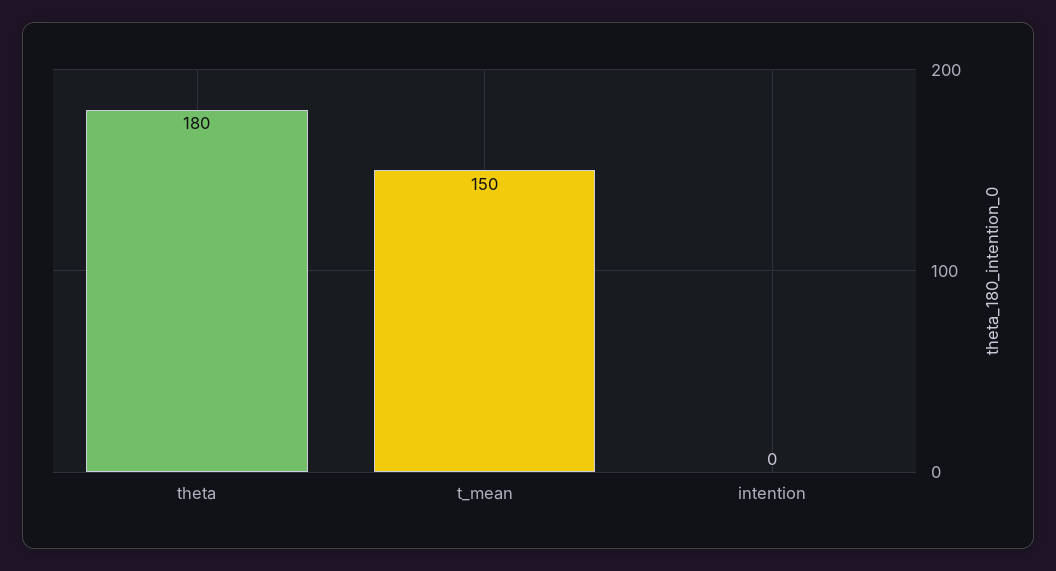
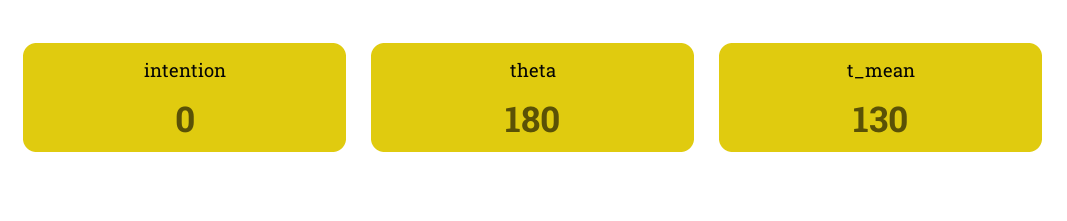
t_mean: 150 -> 130

